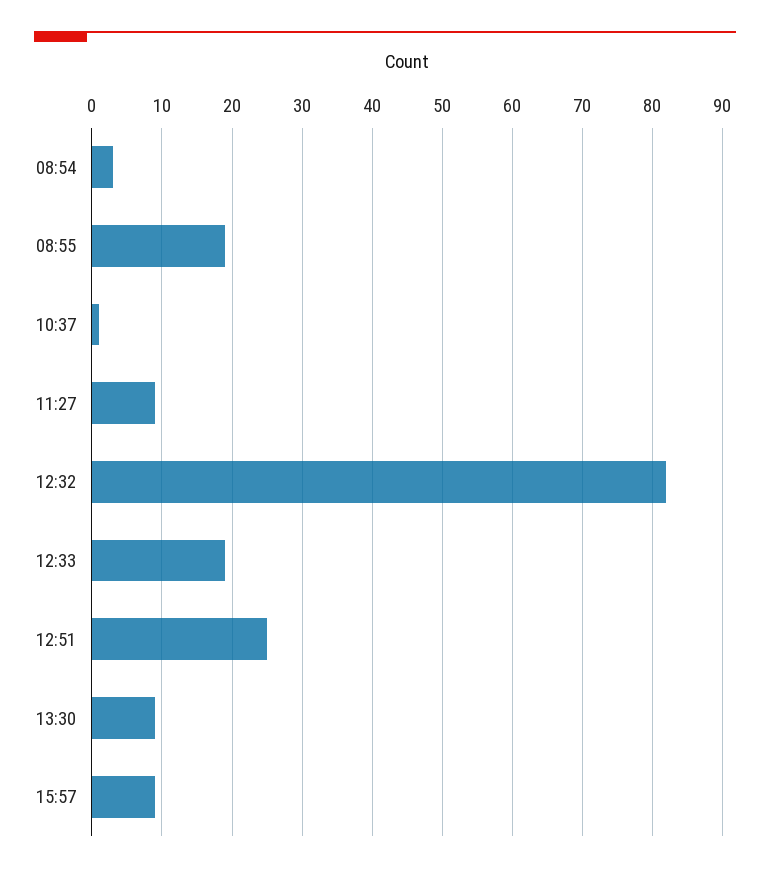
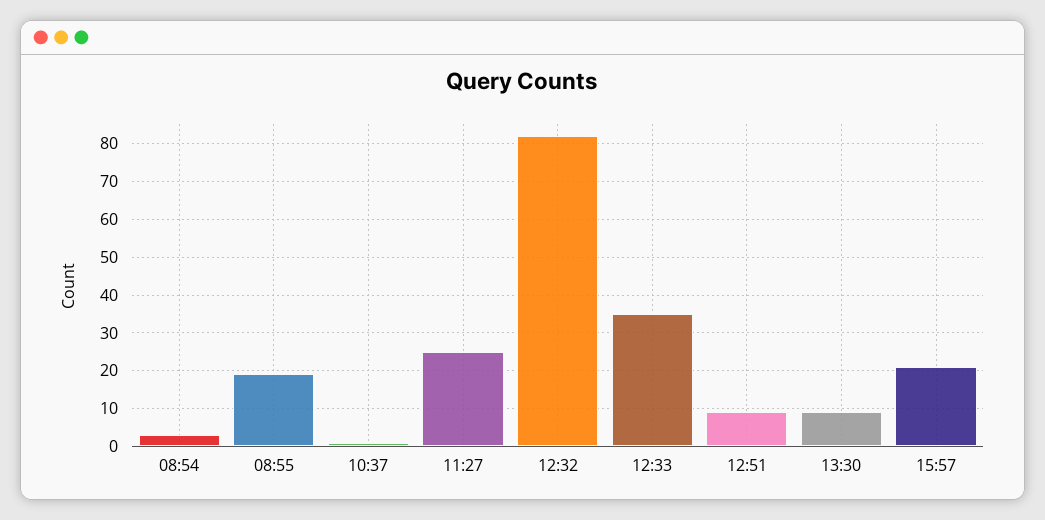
11:27: 9 -> 25
12:33: 19 -> 35
12:51: 25 -> 10
15:57: 9 -> 20

